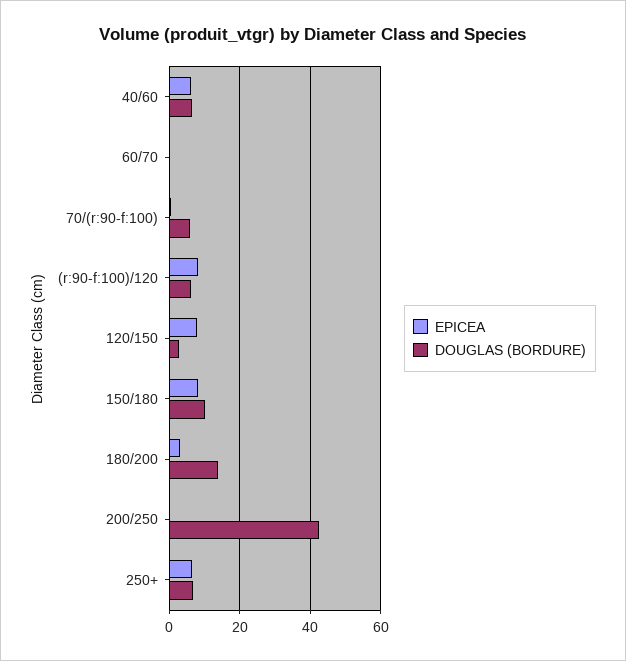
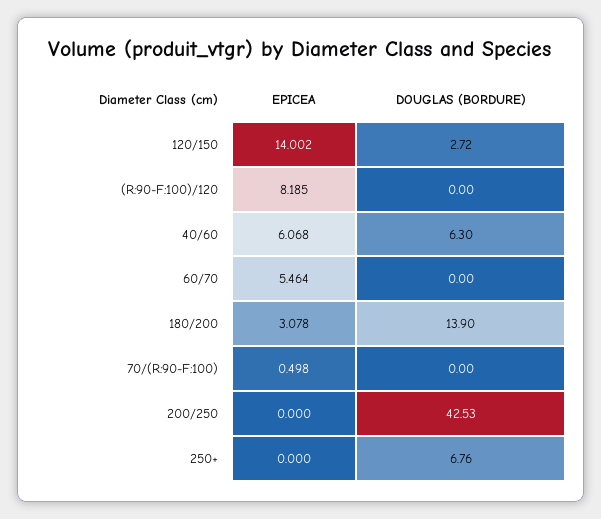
EPICEA, 60/70: 0 -> 5.464
DOUGLAS (BORDURE), 70/(r:90-f:100): 6 -> 0
DOUGLAS (BORDURE), (r:90-f:100)/120: 6 -> 0
EPICEA, 120/150: 8 -> 14.002
EPICEA, 150/180: 8 -> none
DOUGLAS (BORDURE), 150/180: 10 -> none
EPICEA, 250+: 6 -> 0

